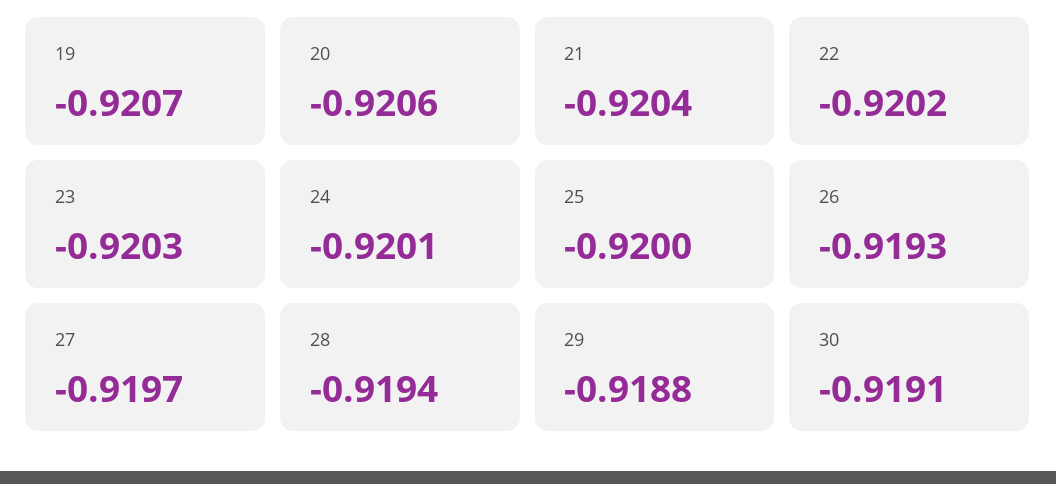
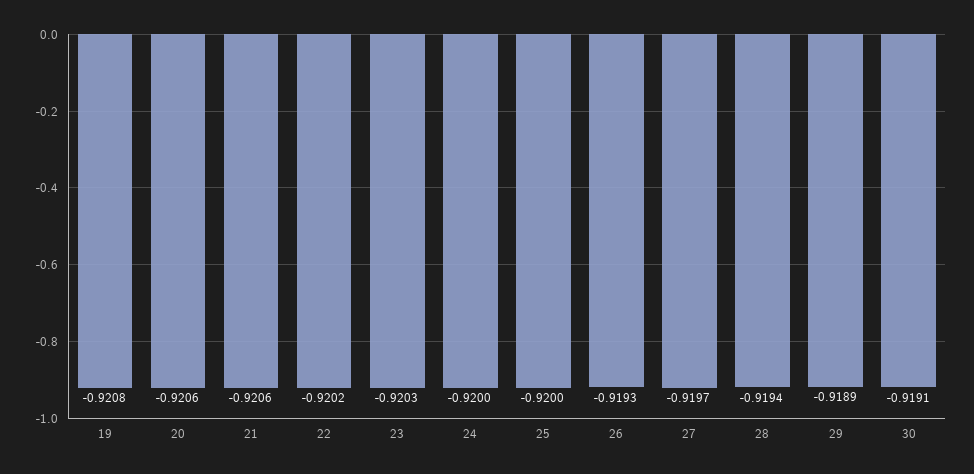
19: -0.9207 -> -0.9208
21: -0.9204 -> -0.9206
24: -0.9201 -> -0.92
29: -0.9188 -> -0.9189

